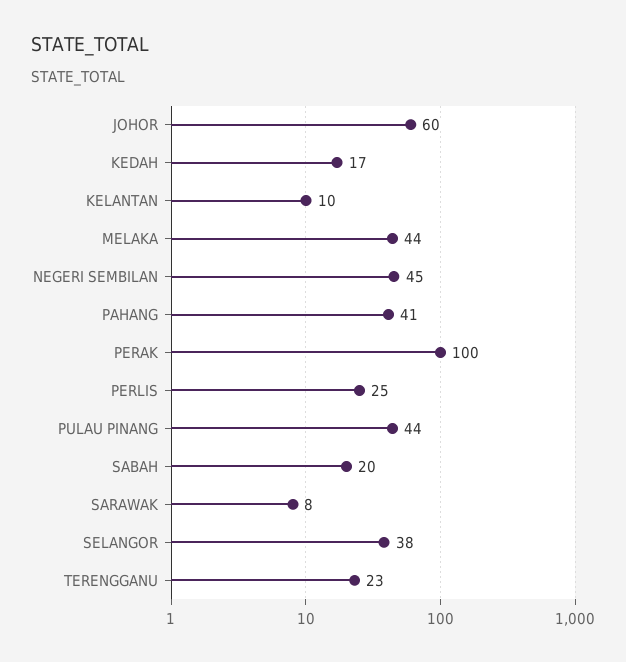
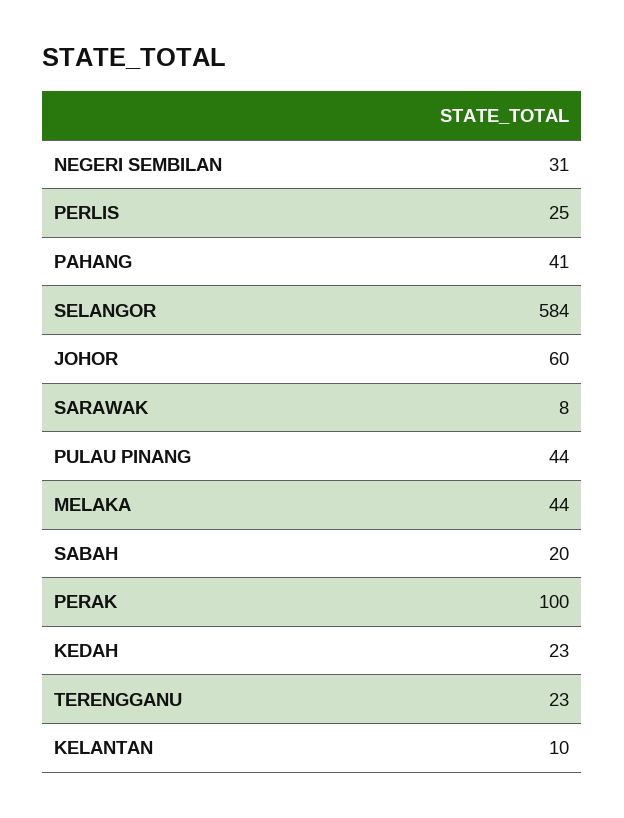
KEDAH: 17 -> 23
NEGERI SEMBILAN: 45 -> 31
SELANGOR: 38 -> 584

